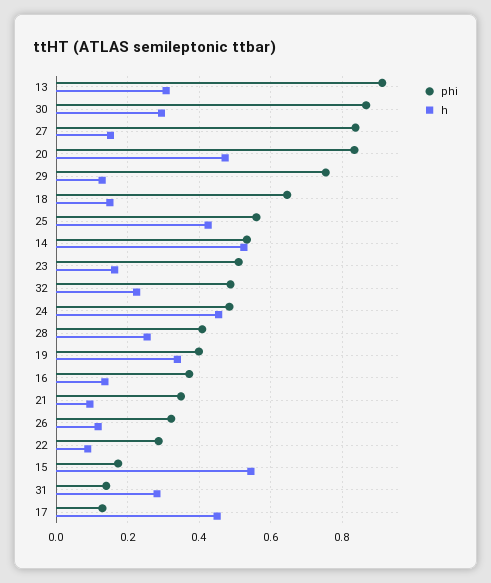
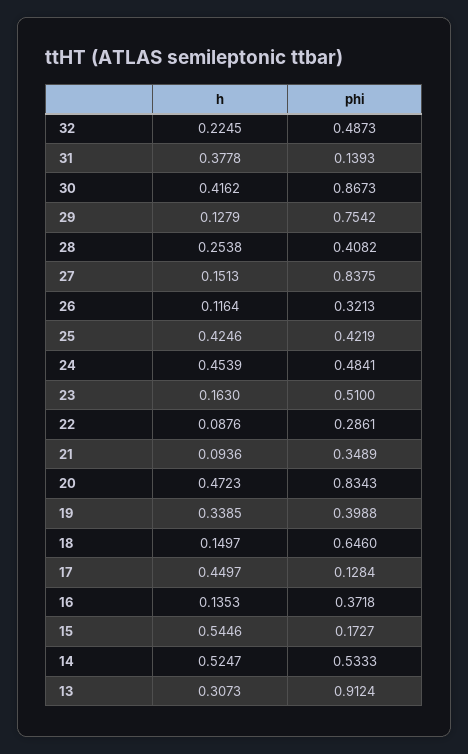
h, 30: 0.3 -> 0.4162
phi, 25: 0.56 -> 0.4219
h, 31: 0.28 -> 0.3778

